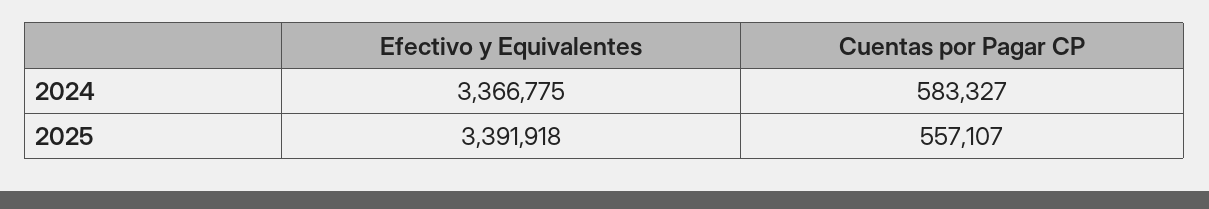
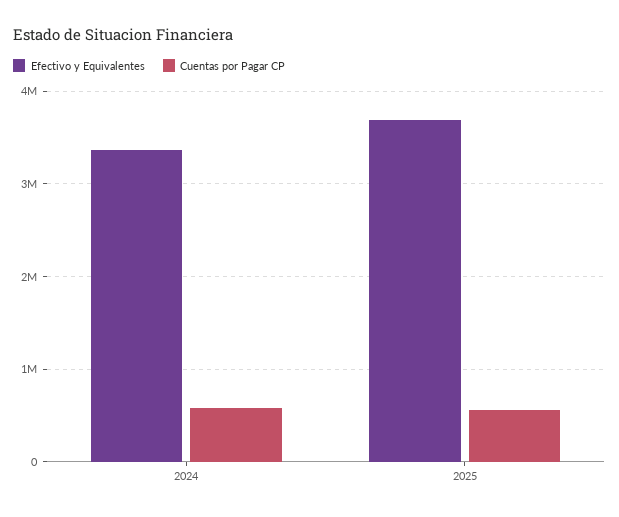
Efectivo y Equivalentes, 2025: 3391918 -> 3700000

